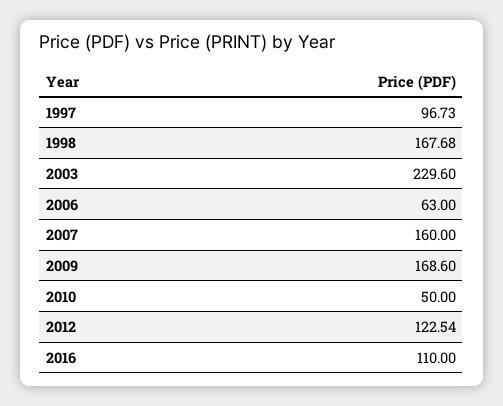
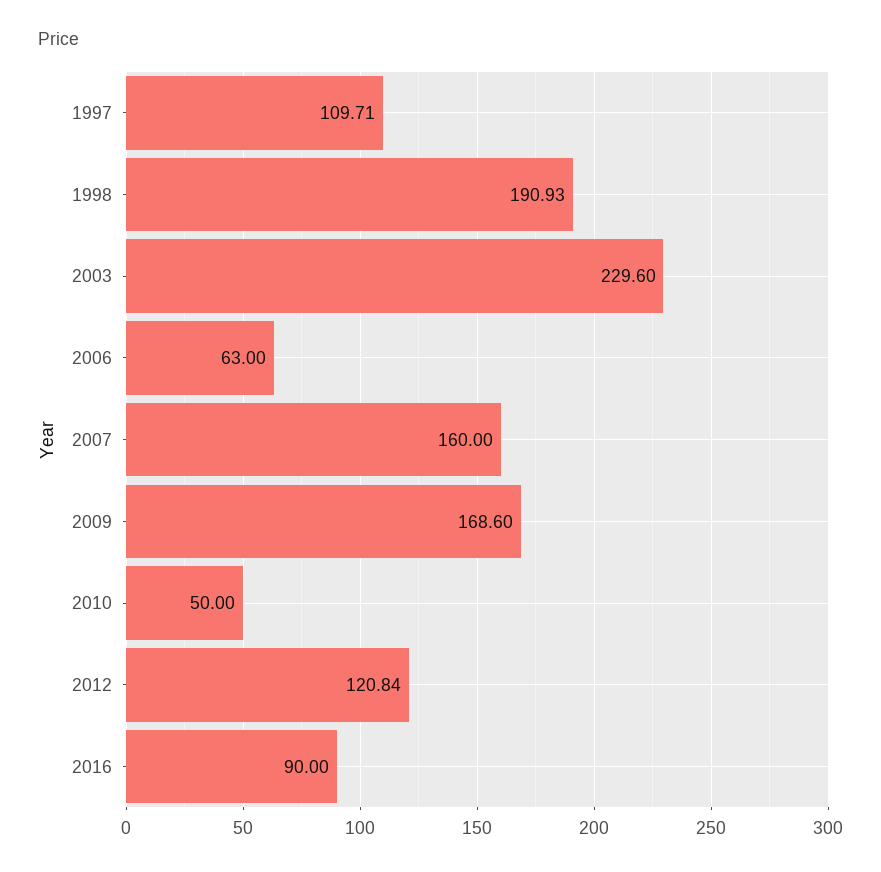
1997: 96.73 -> 109.71
1998: 167.68 -> 190.93
2012: 122.54 -> 120.84
2016: 110 -> 90

